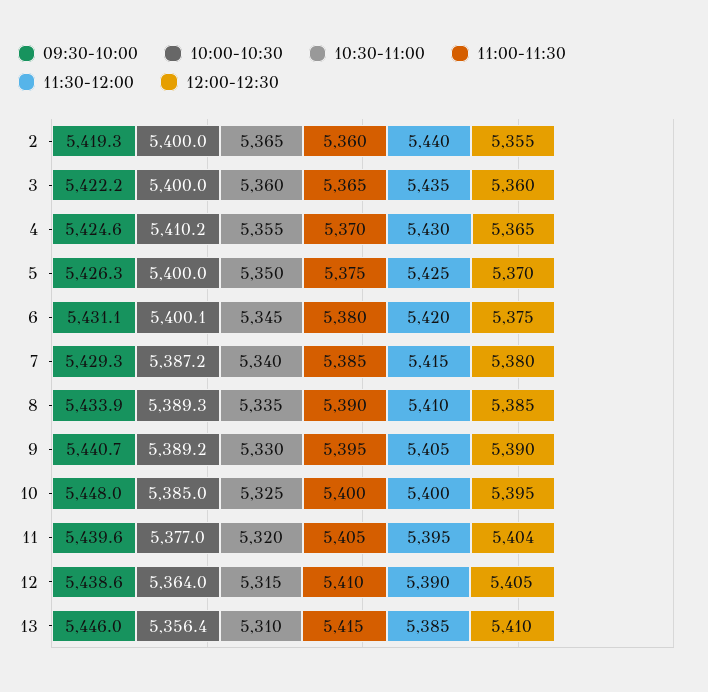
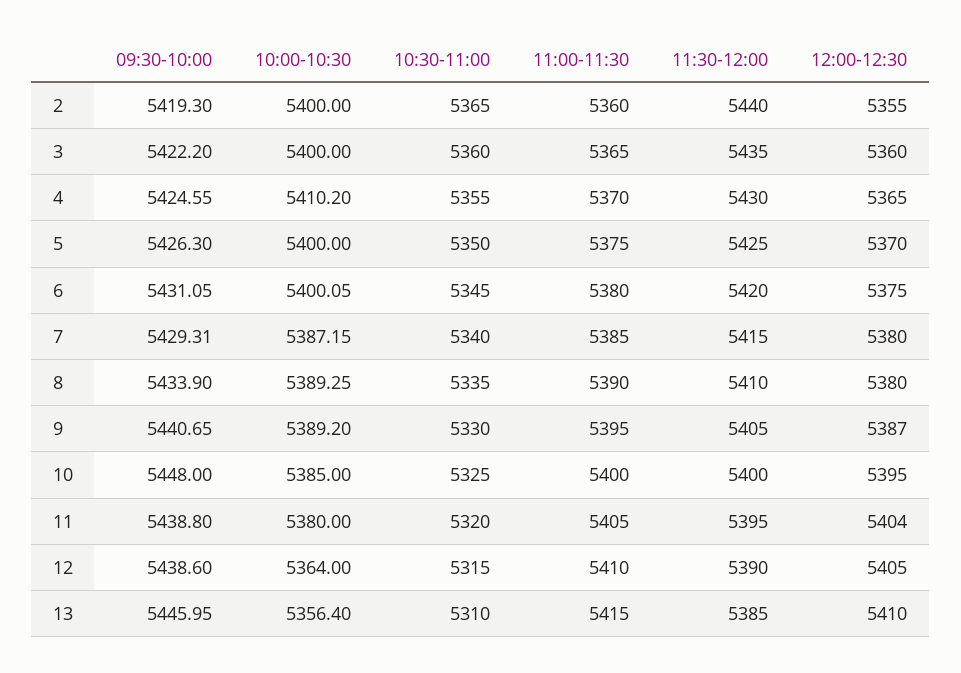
12:00-12:30, 8: 5385 -> 5380
12:00-12:30, 9: 5390 -> 5387
09:30-10:00, 11: 5439.6 -> 5438.8
10:00-10:30, 11: 5377 -> 5380

